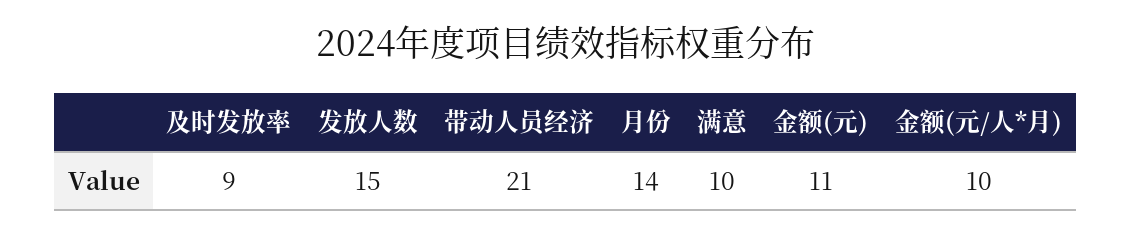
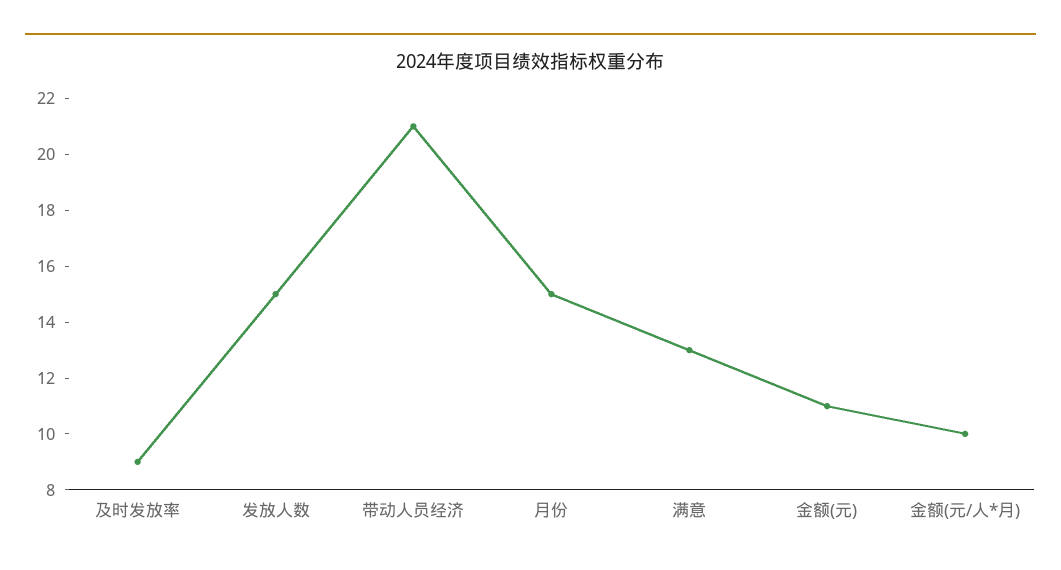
月份: 14 -> 15
满意: 10 -> 13

